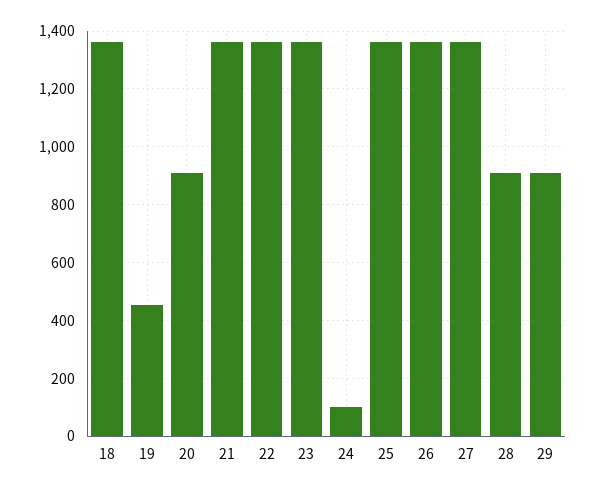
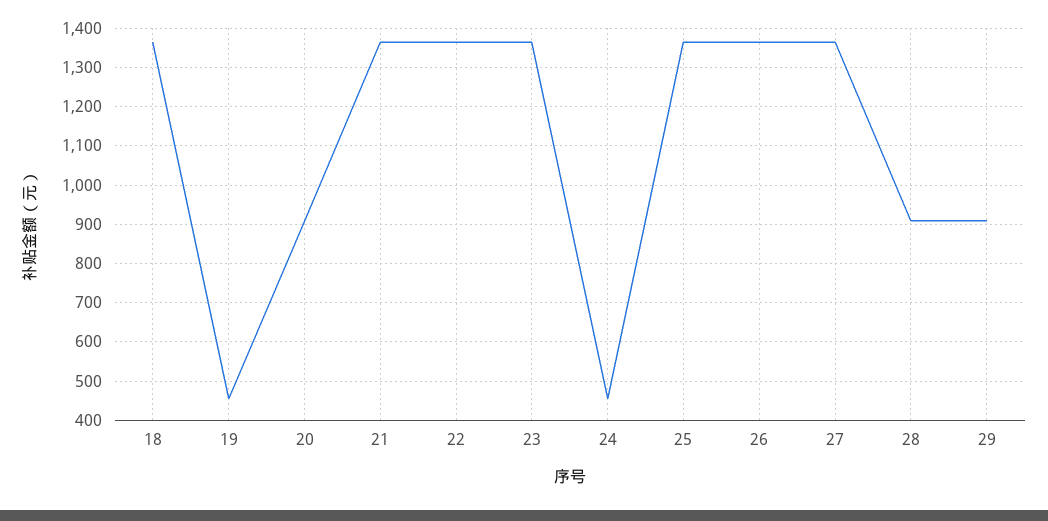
24: 100 -> 460

